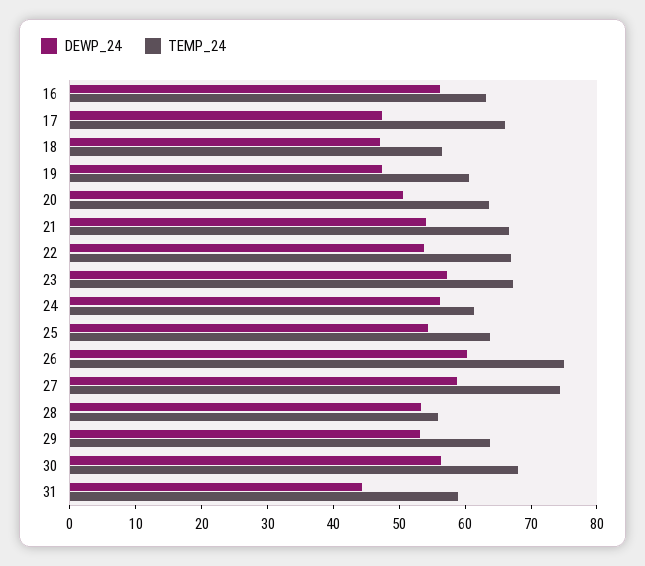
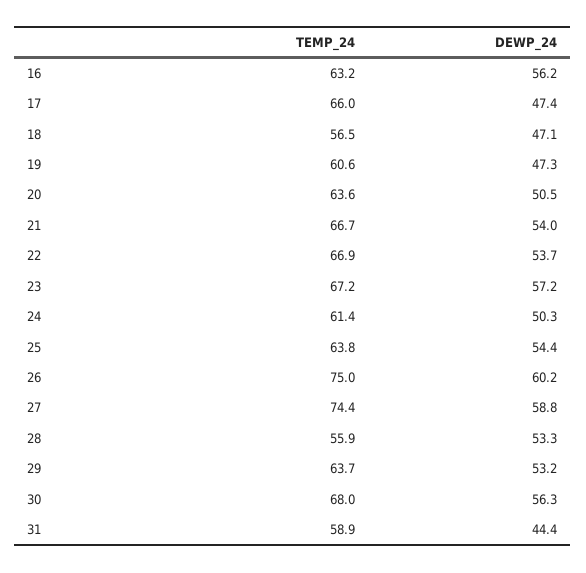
DEWP_24, 24: 56 -> 50.3

